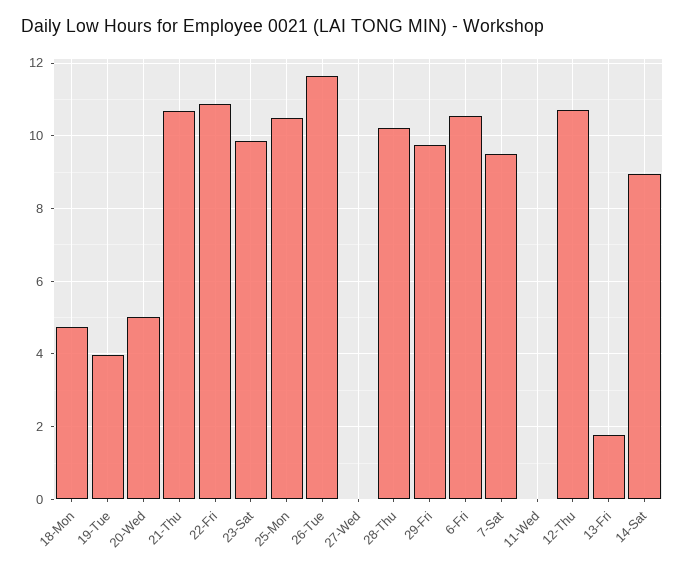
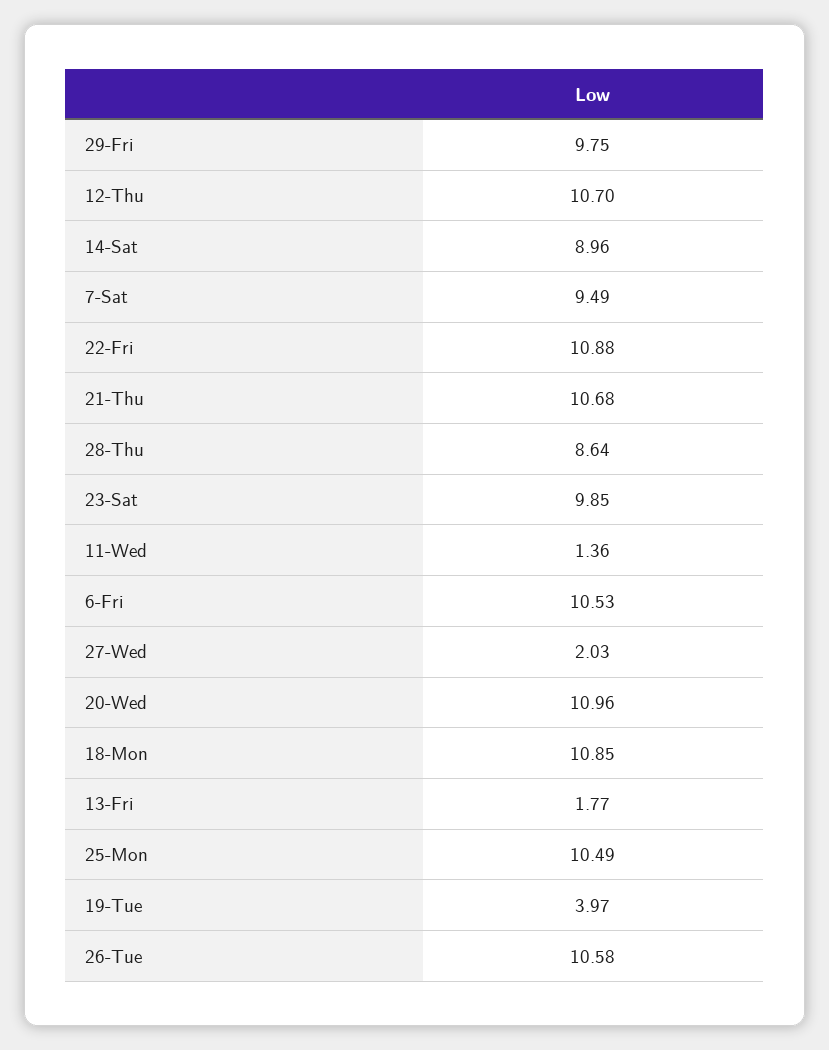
18-Mon: 4.8 -> 10.85
20-Wed: 5 -> 10.96
26-Tue: 11.6 -> 10.58
27-Wed: 0 -> 2.03
28-Thu: 10.2 -> 8.64
11-Wed: 0 -> 1.36

